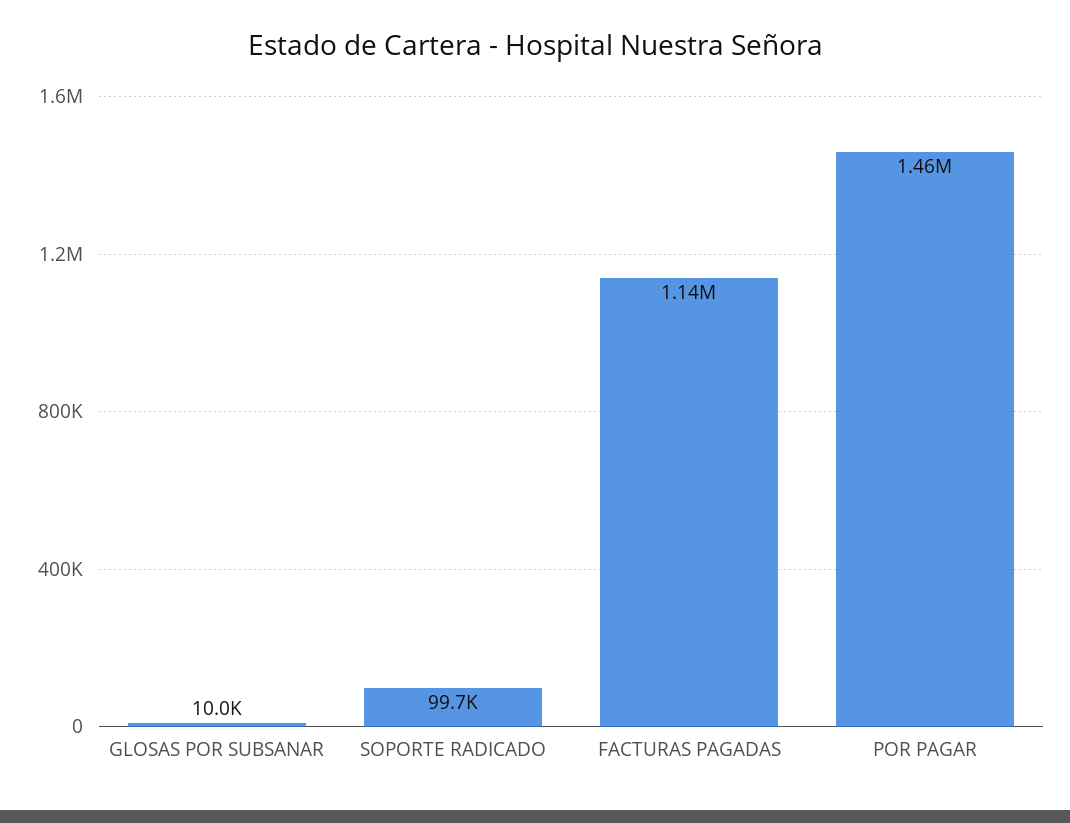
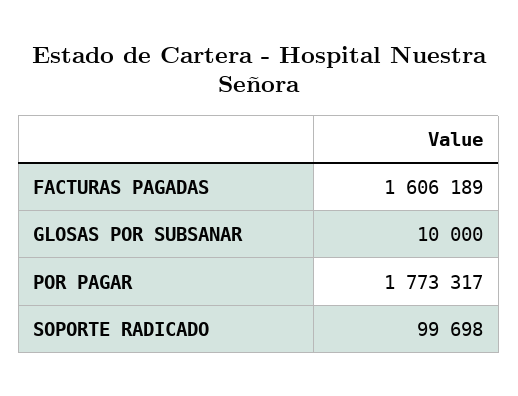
FACTURAS PAGADAS: 1140000 -> 1606189
POR PAGAR: 1460000 -> 1773317

